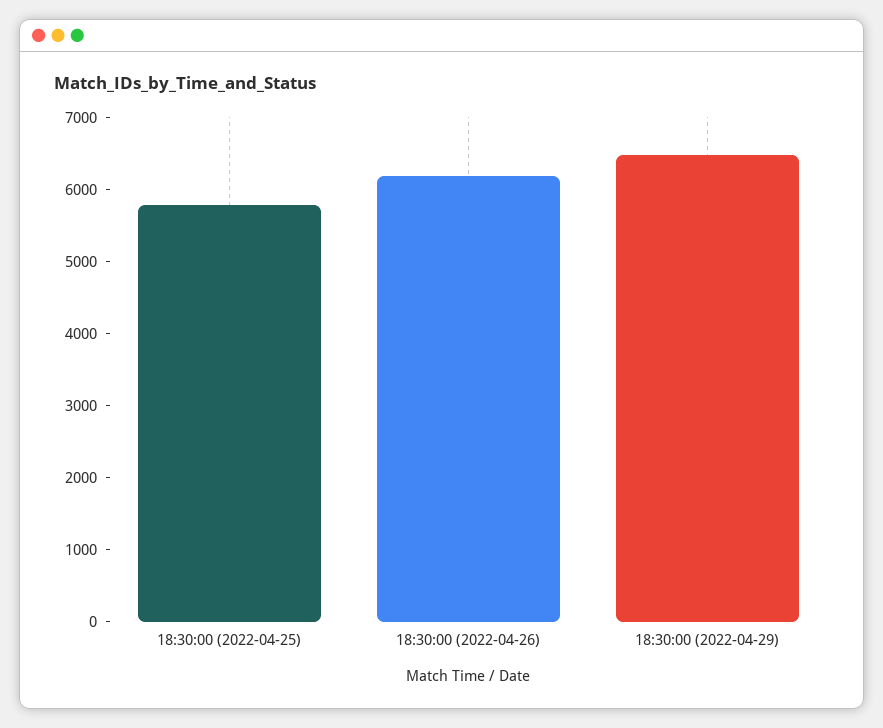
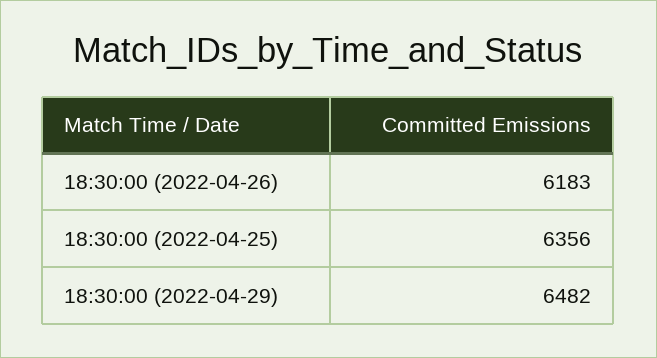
18:30:00 (2022-04-25): 5800 -> 6356

